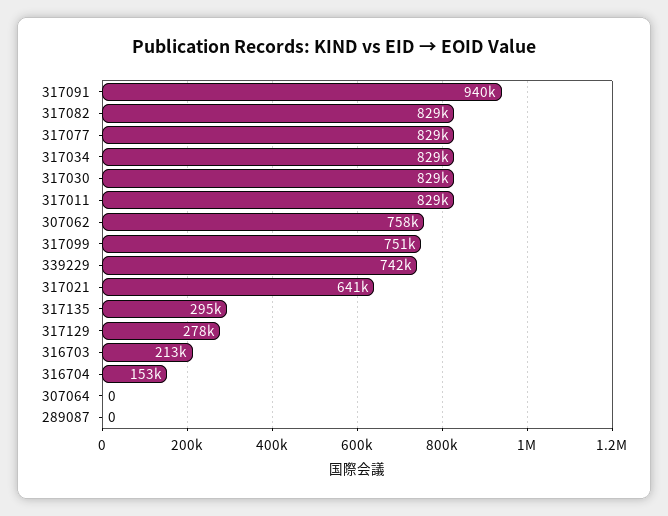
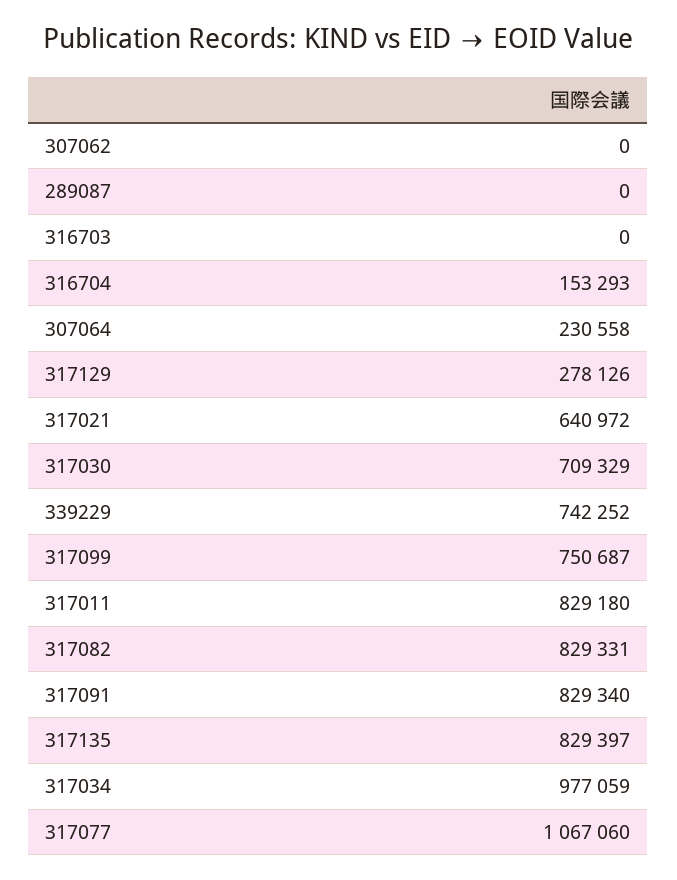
317091: 940000 -> 829340
317077: 829000 -> 1067060
317034: 829000 -> 977059
317030: 829000 -> 709329
307062: 758000 -> 0
317135: 295000 -> 829397
316703: 213000 -> 0
307064: 0 -> 230558

